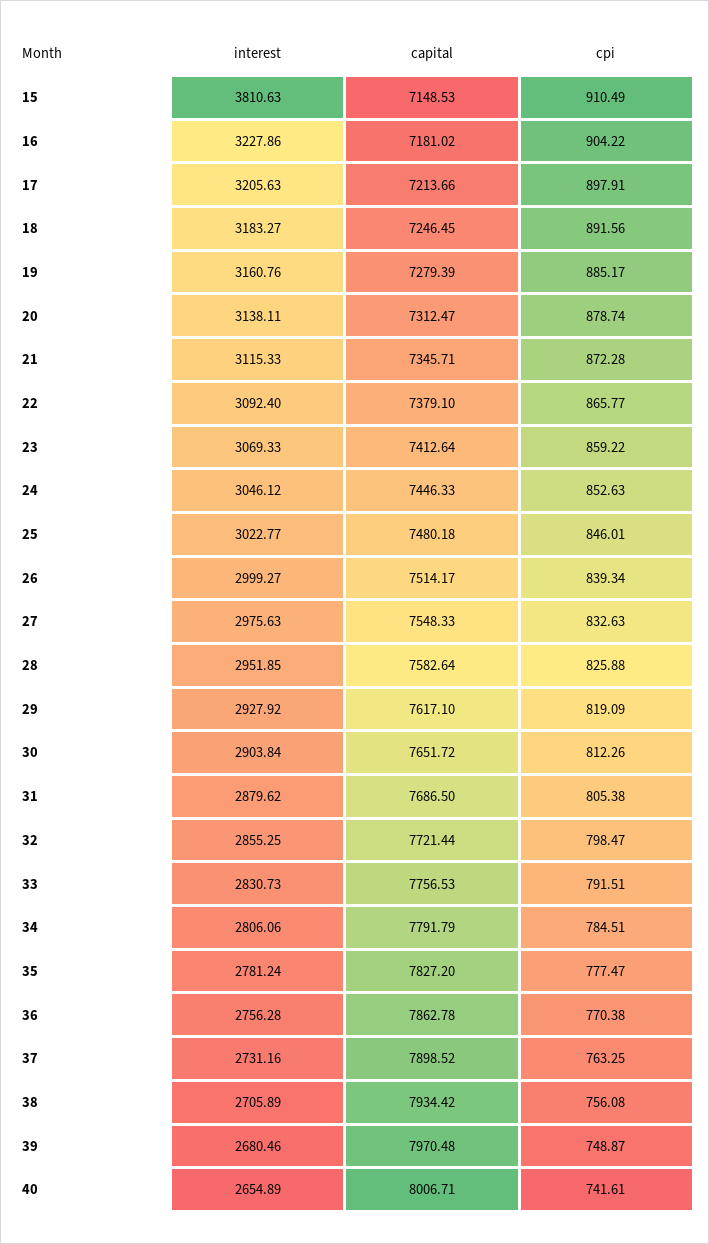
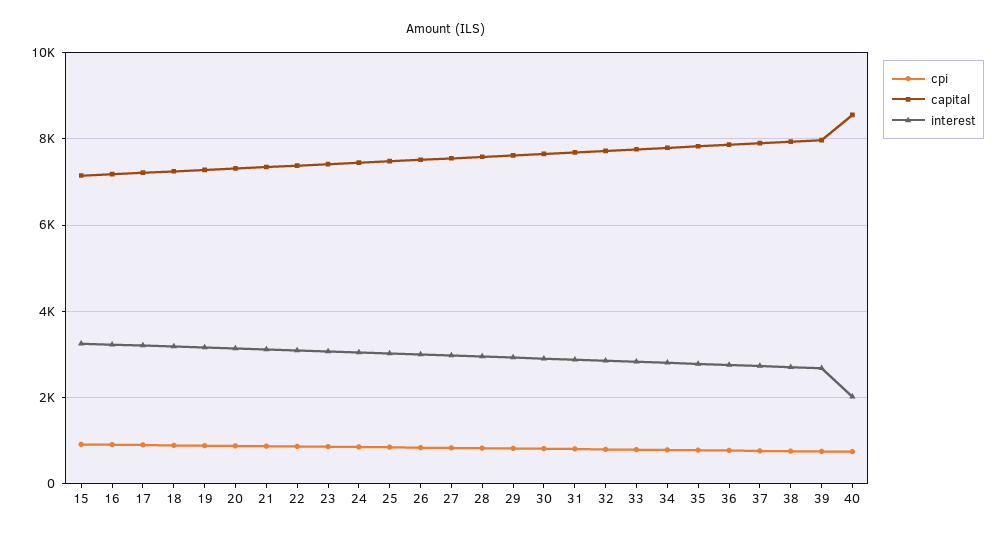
interest, 15: 3810.63 -> 3200
interest, 40: 2654.89 -> 2000
capital, 40: 8006.71 -> 8600

